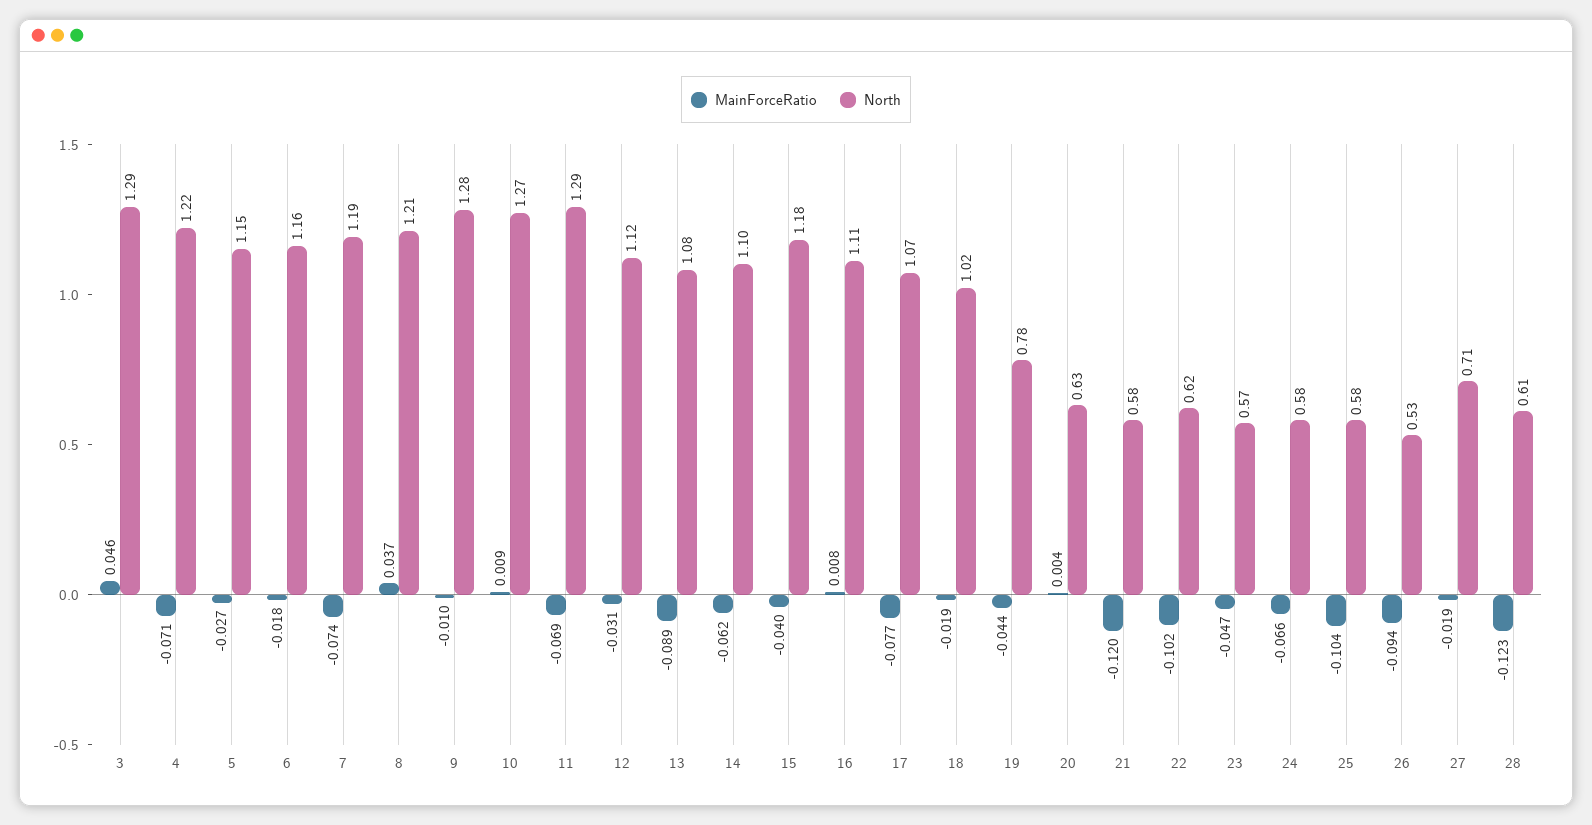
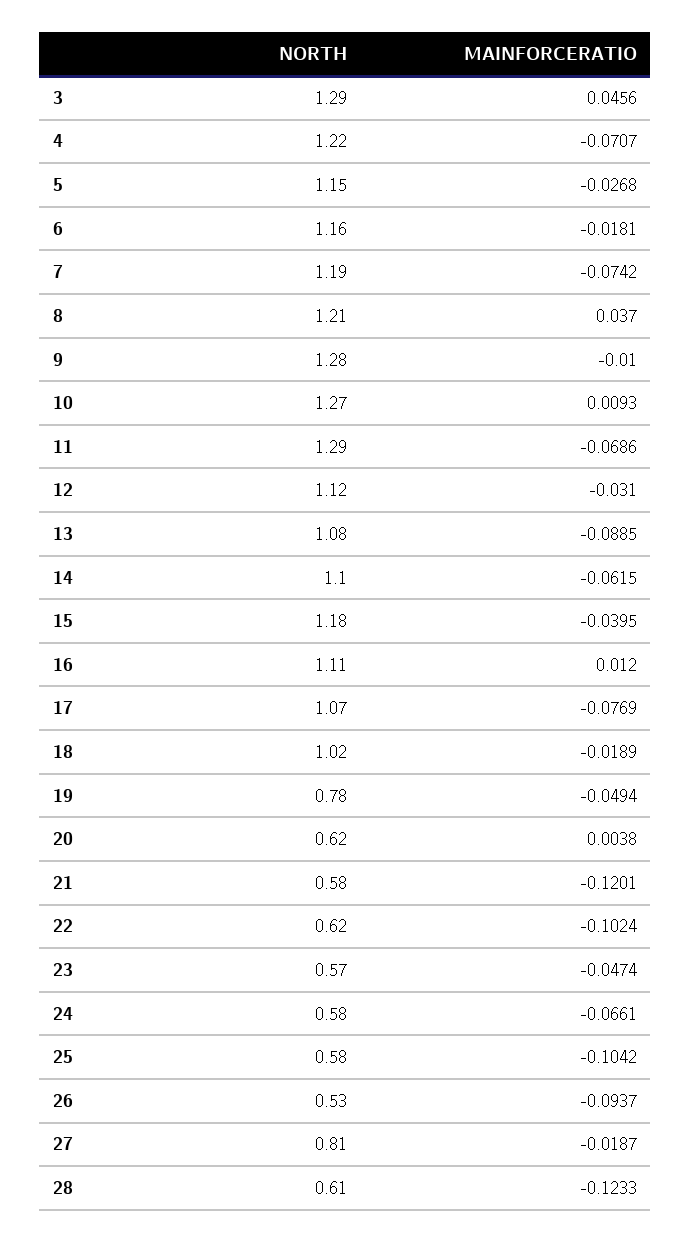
MainForceRatio, 16: 0.008 -> 0.012
MainForceRatio, 19: -0.044 -> -0.0494
North, 20: 0.63 -> 0.62
North, 27: 0.71 -> 0.81

